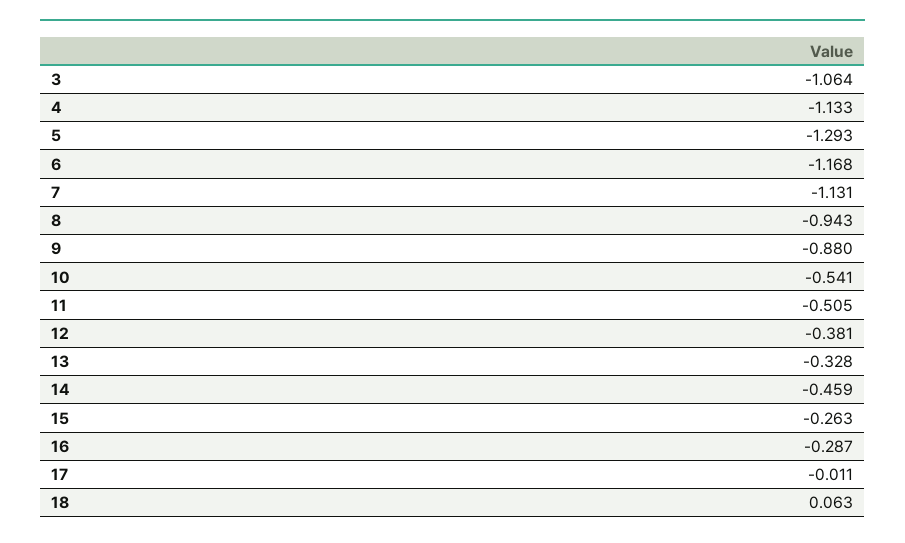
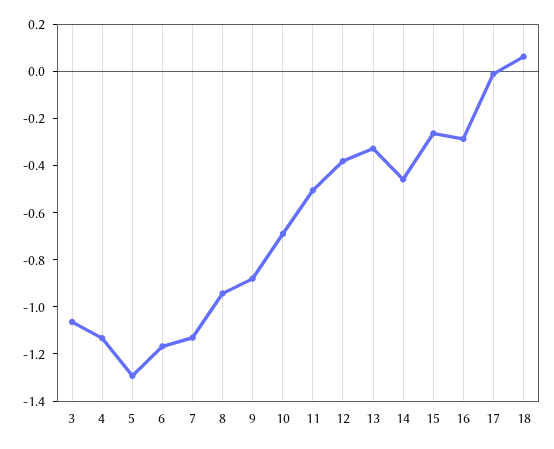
10: -0.541 -> -0.7

